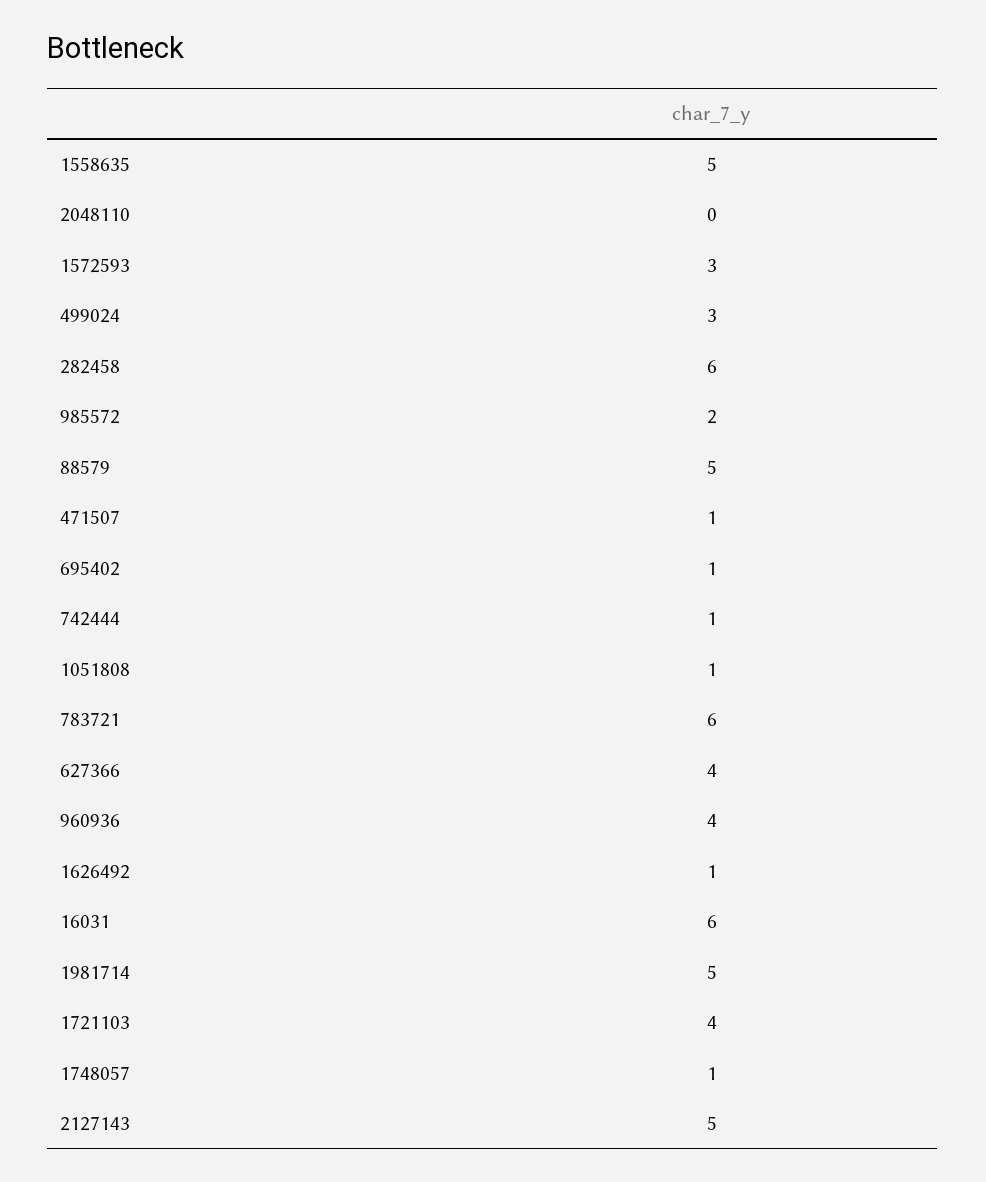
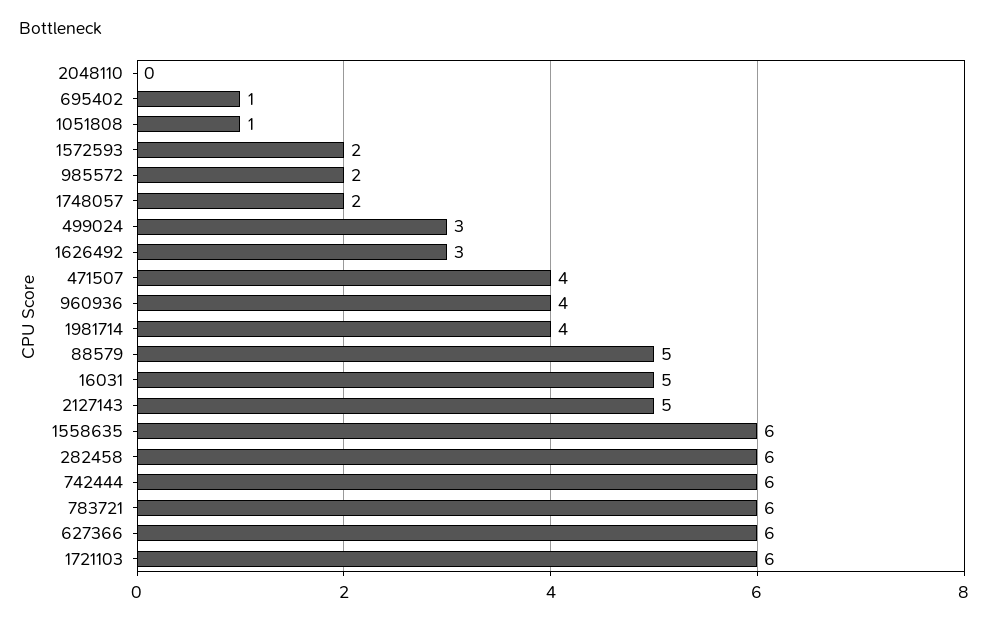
1558635: 5 -> 6
1572593: 3 -> 2
471507: 1 -> 4
742444: 1 -> 6
627366: 4 -> 6
1626492: 1 -> 3
16031: 6 -> 5
1981714: 5 -> 4
1721103: 4 -> 6
1748057: 1 -> 2

